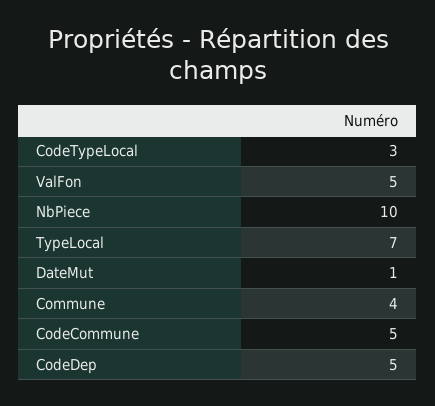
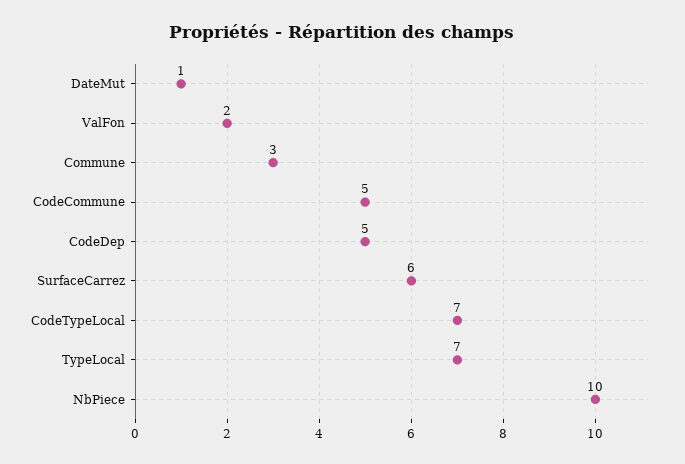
CodeTypeLocal: 3 -> 7
ValFon: 5 -> 2
Commune: 4 -> 3
SurfaceCarrez: none -> 6

